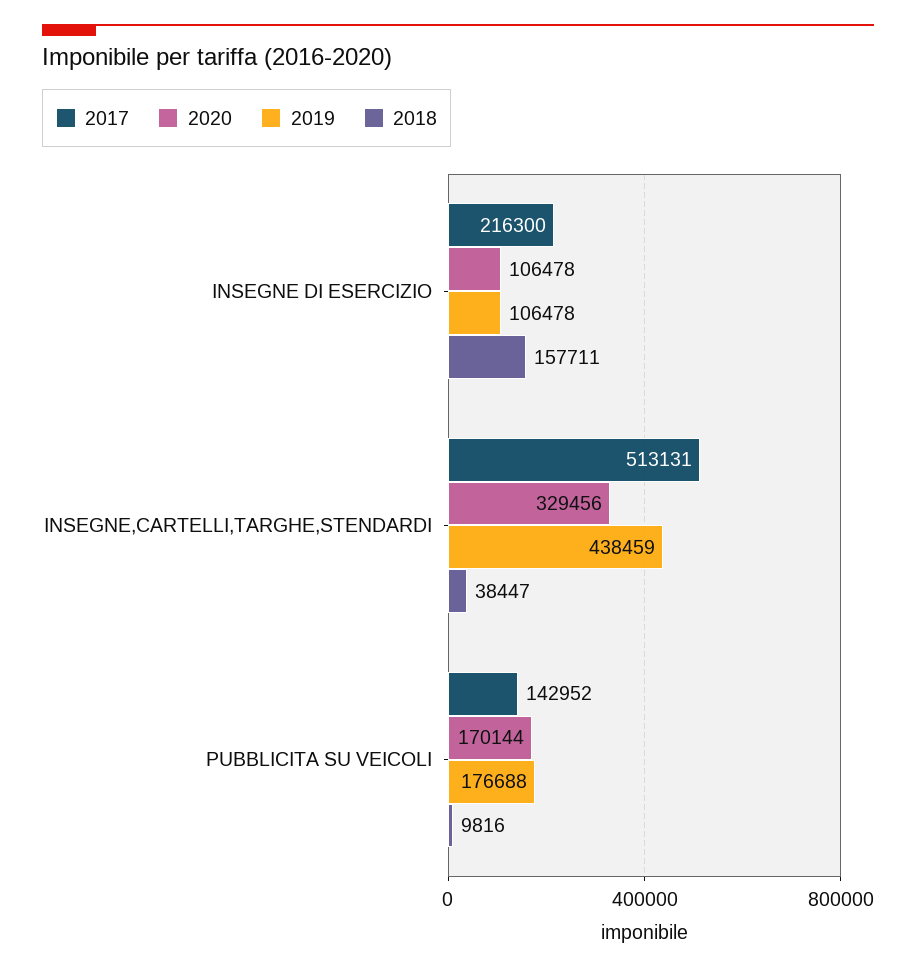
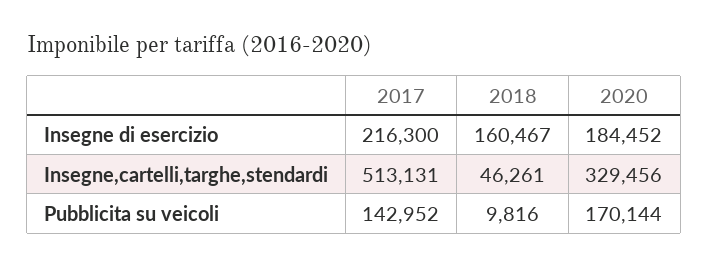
2020, INSEGNE DI ESERCIZIO: 106478 -> 184452
2019, INSEGNE DI ESERCIZIO: 106478 -> none
2018, INSEGNE DI ESERCIZIO: 157711 -> 160467
2019, INSEGNE,CARTELLI,TARGHE,STENDARDI: 438459 -> none
2018, INSEGNE,CARTELLI,TARGHE,STENDARDI: 38447 -> 46261
2019, PUBBLICITA SU VEICOLI: 176688 -> none

